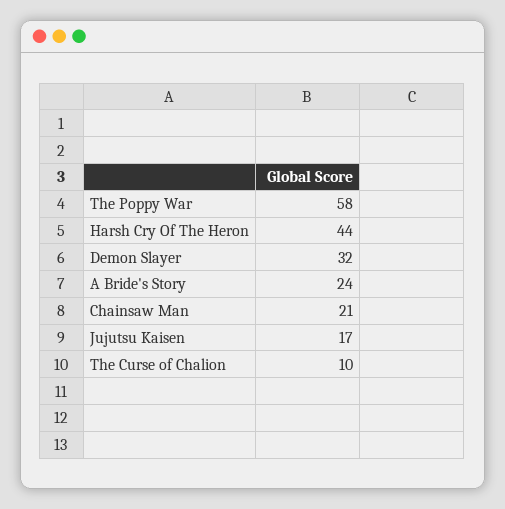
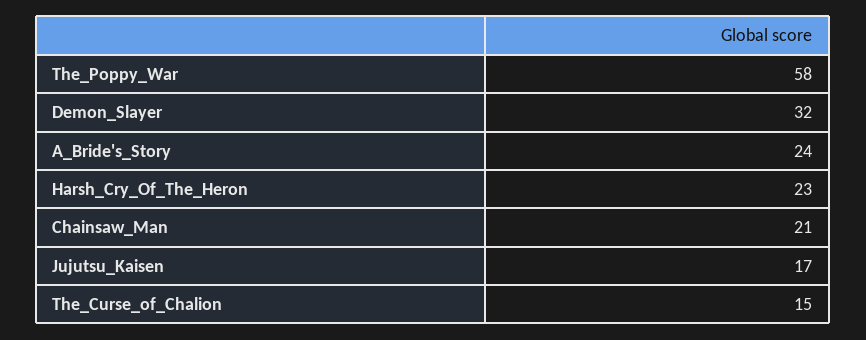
Harsh Cry Of The Heron: 44 -> 23
The Curse of Chalion: 10 -> 15

